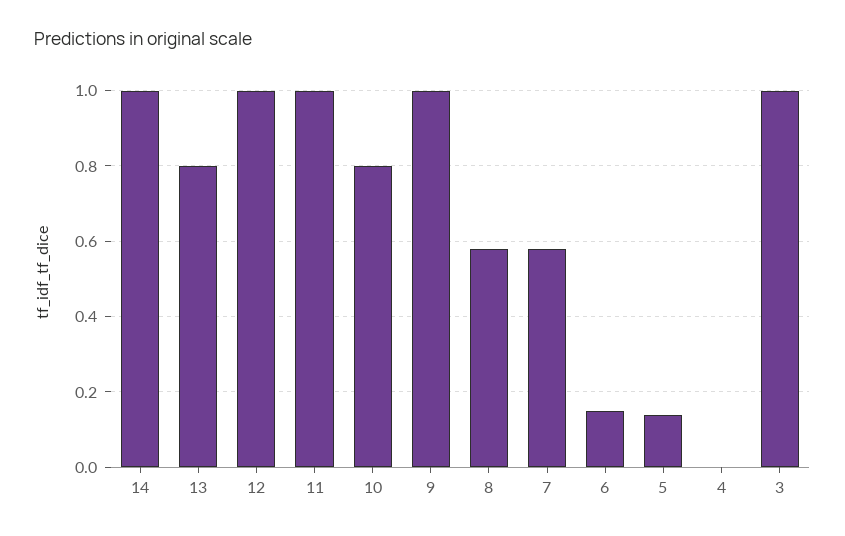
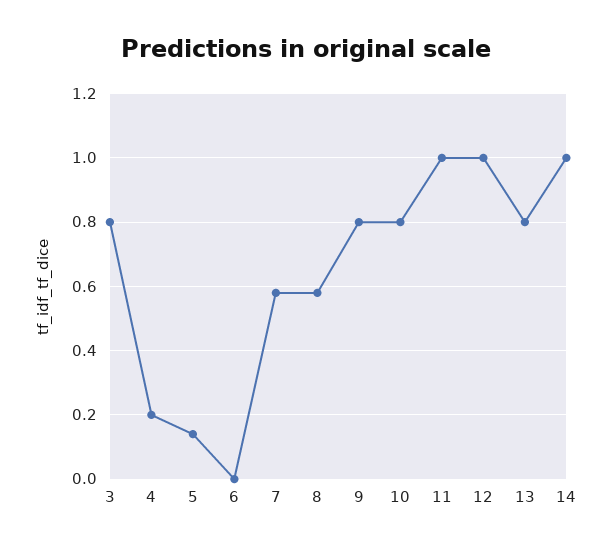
9: 1 -> 0.8
6: 0.15 -> 0
4: 0 -> 0.2
3: 1 -> 0.8

